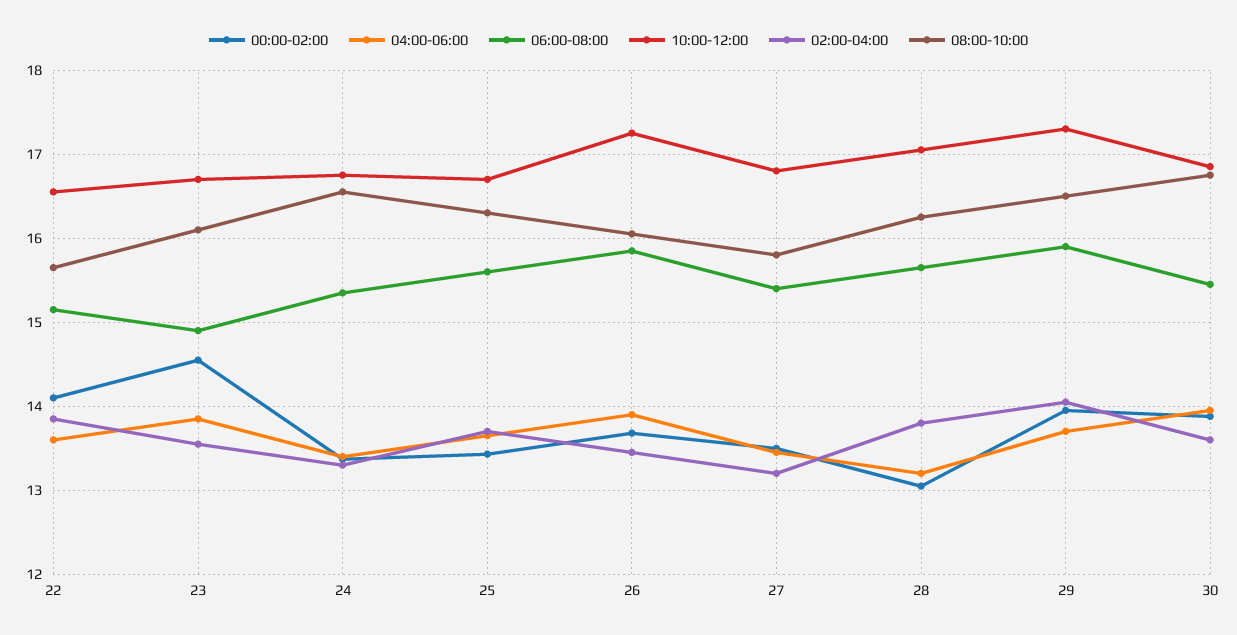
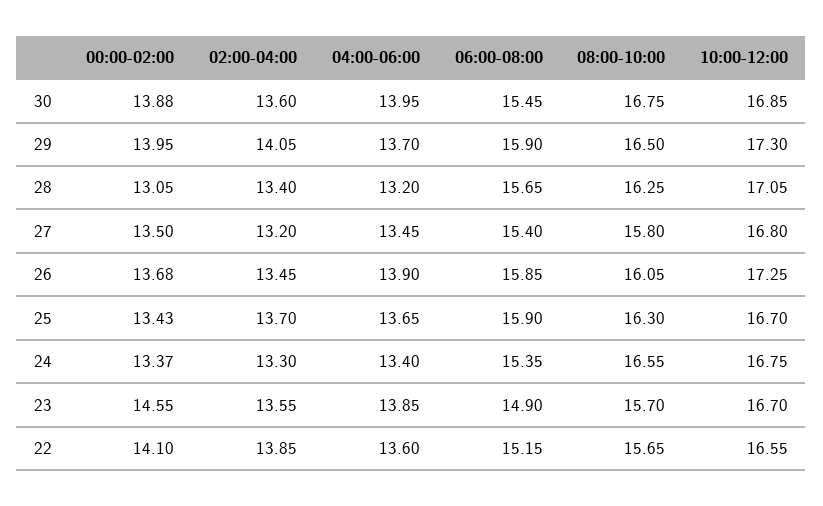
08:00-10:00, 23: 16.1 -> 15.7
06:00-08:00, 25: 15.6 -> 15.9
02:00-04:00, 28: 13.8 -> 13.4

